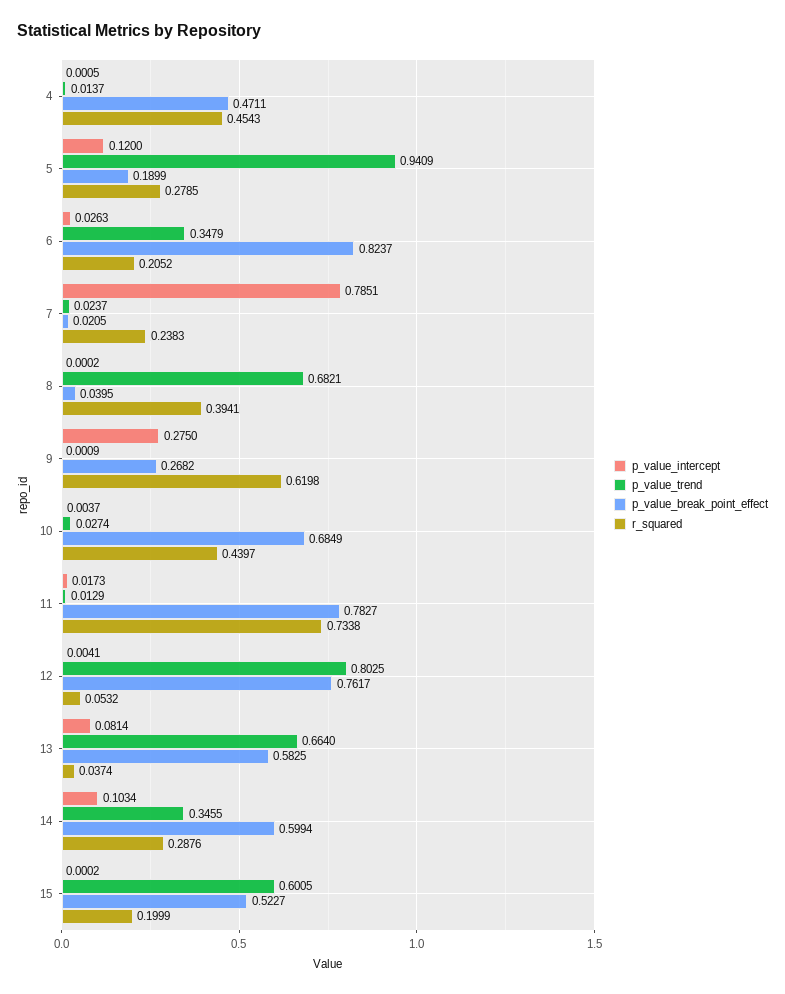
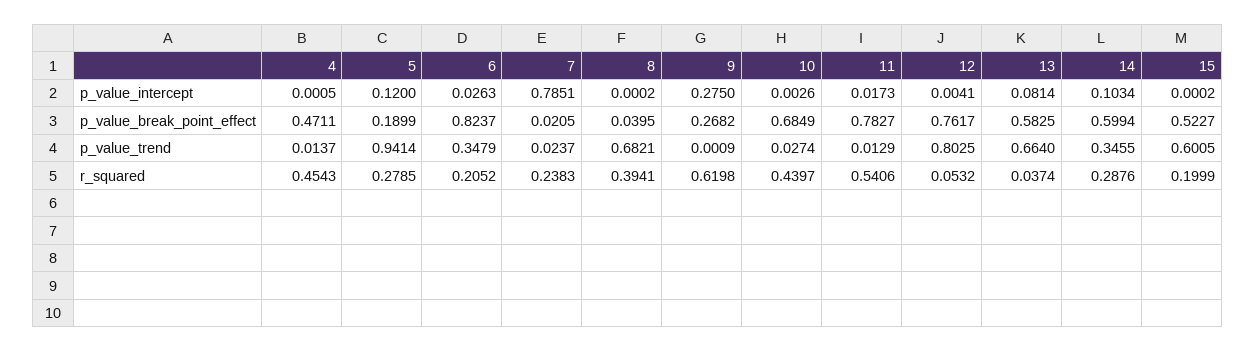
p_value_trend, 5: 0.9409 -> 0.9414
p_value_intercept, 10: 0.0037 -> 0.0026
r_squared, 11: 0.7338 -> 0.5406

